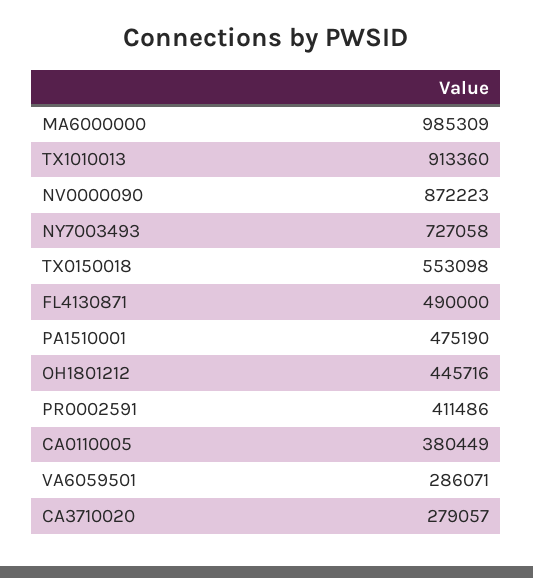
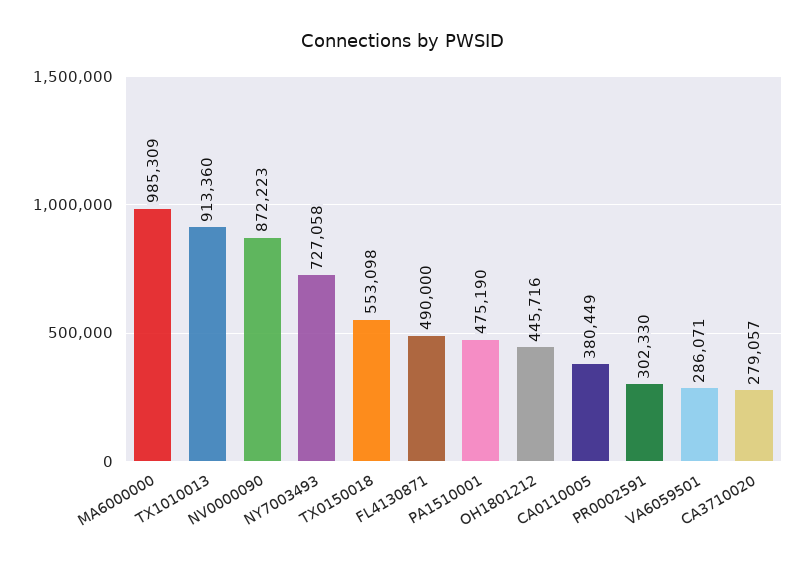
PR0002591: 411486 -> 302330

